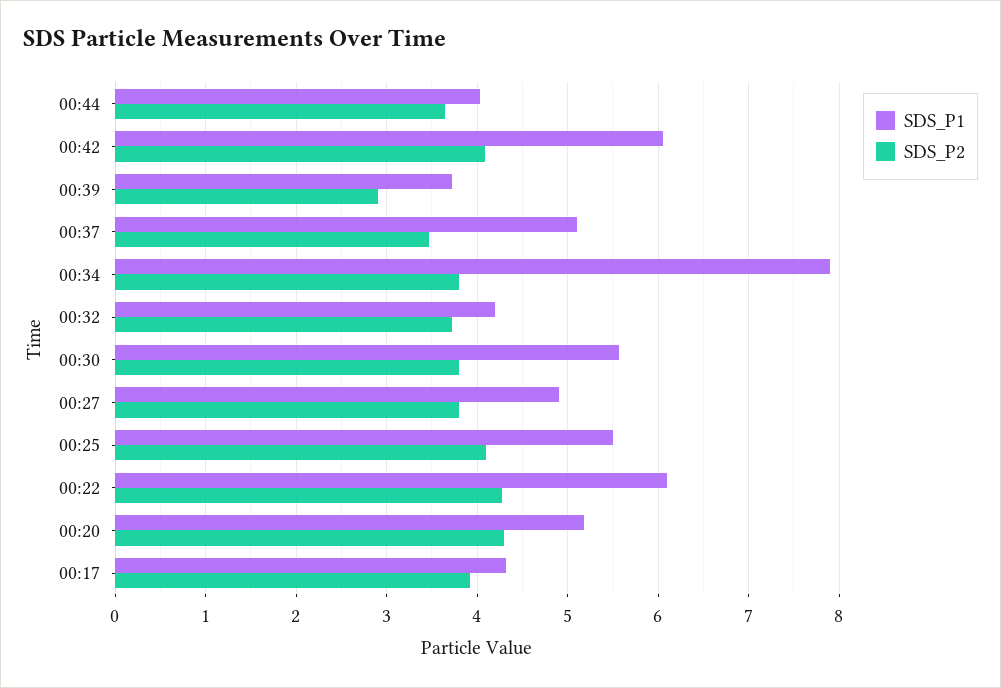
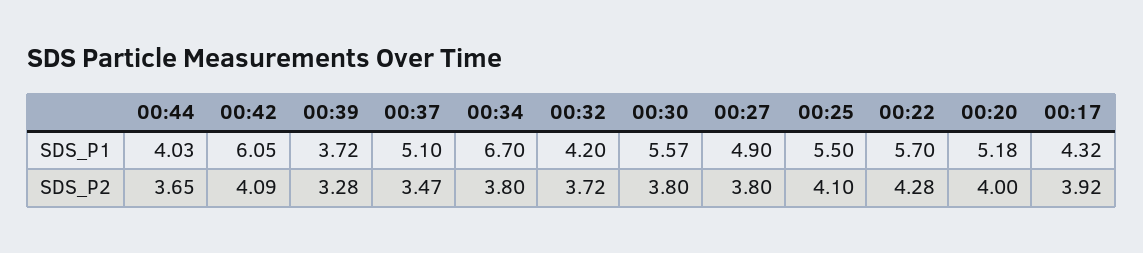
SDS_P2, 00:39: 2.9 -> 3.28
SDS_P1, 00:34: 7.9 -> 6.7
SDS_P1, 00:22: 6.1 -> 5.7
SDS_P2, 00:20: 4.3 -> 4

